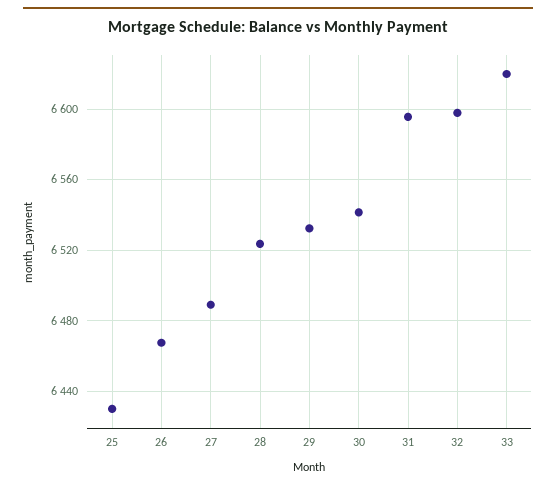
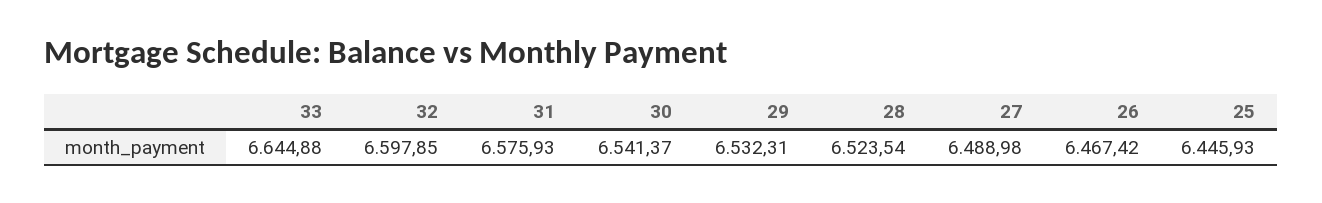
25: 6430 -> 6445.93
31: 6595 -> 6575.93
33: 6620 -> 6644.88

